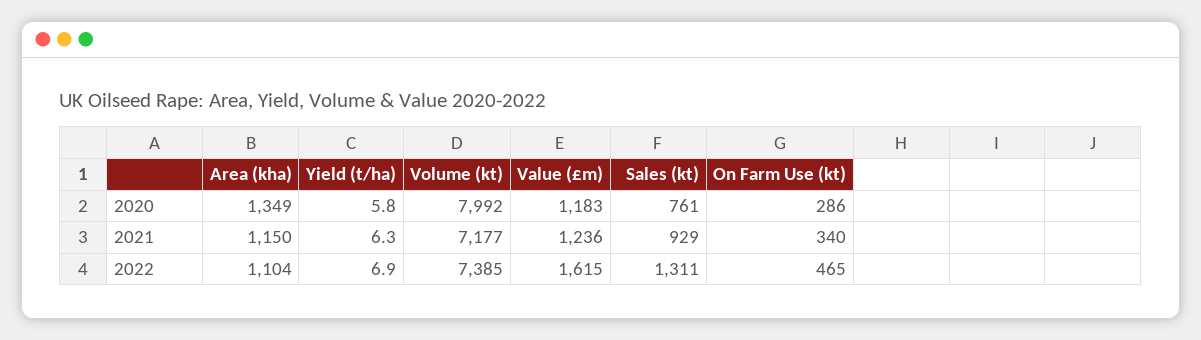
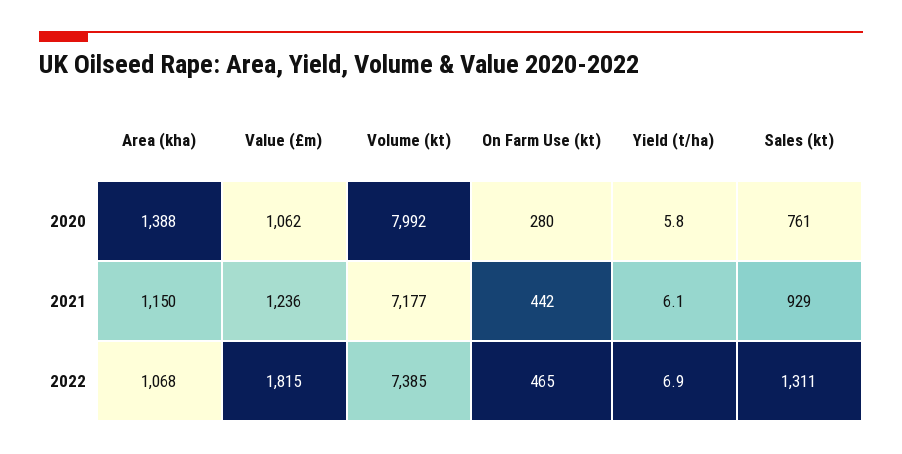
Area (kha), 2020: 1349 -> 1388
Value (£m), 2020: 1183 -> 1062
On Farm Use (kt), 2020: 286 -> 280
Yield (t/ha), 2021: 6.3 -> 6.1
On Farm Use (kt), 2021: 340 -> 442
Area (kha), 2022: 1104 -> 1068
Value (£m), 2022: 1615 -> 1815

